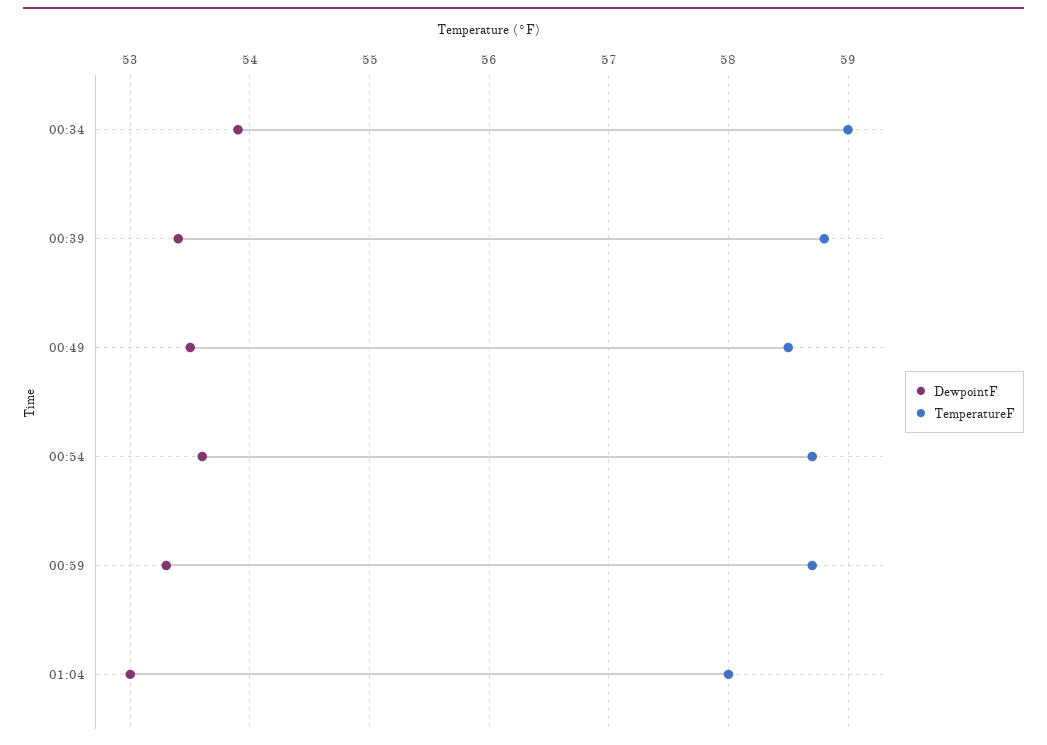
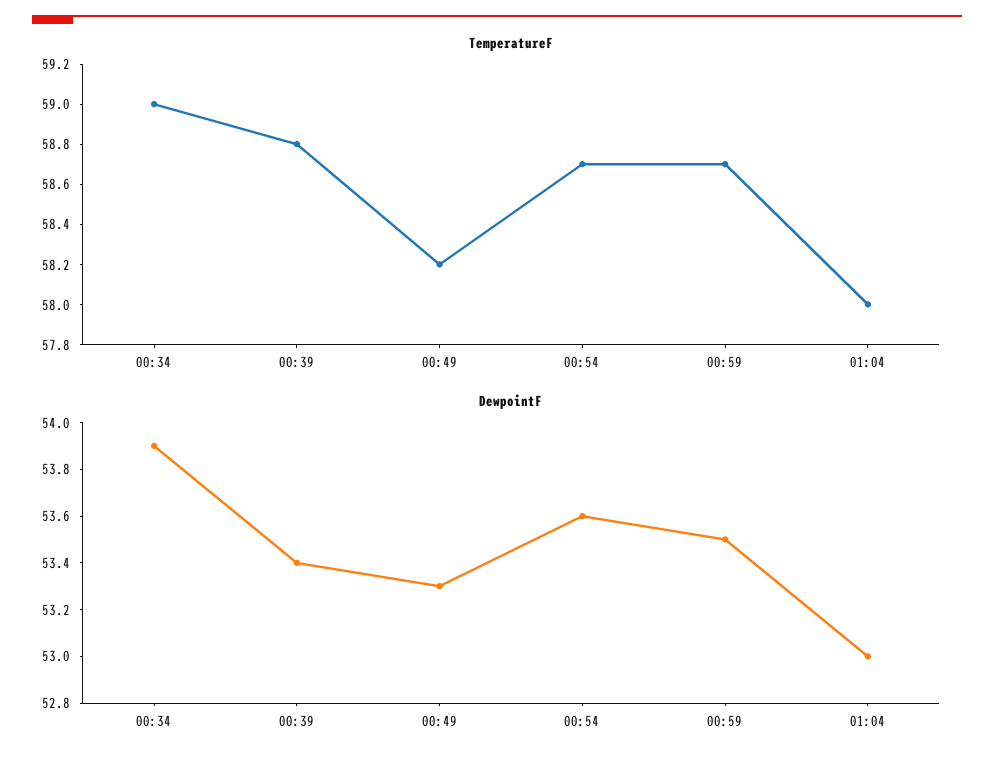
DewpointF, 00:49: 53.5 -> 53.3
TemperatureF, 00:49: 58.5 -> 58.2
DewpointF, 00:59: 53.3 -> 53.5

